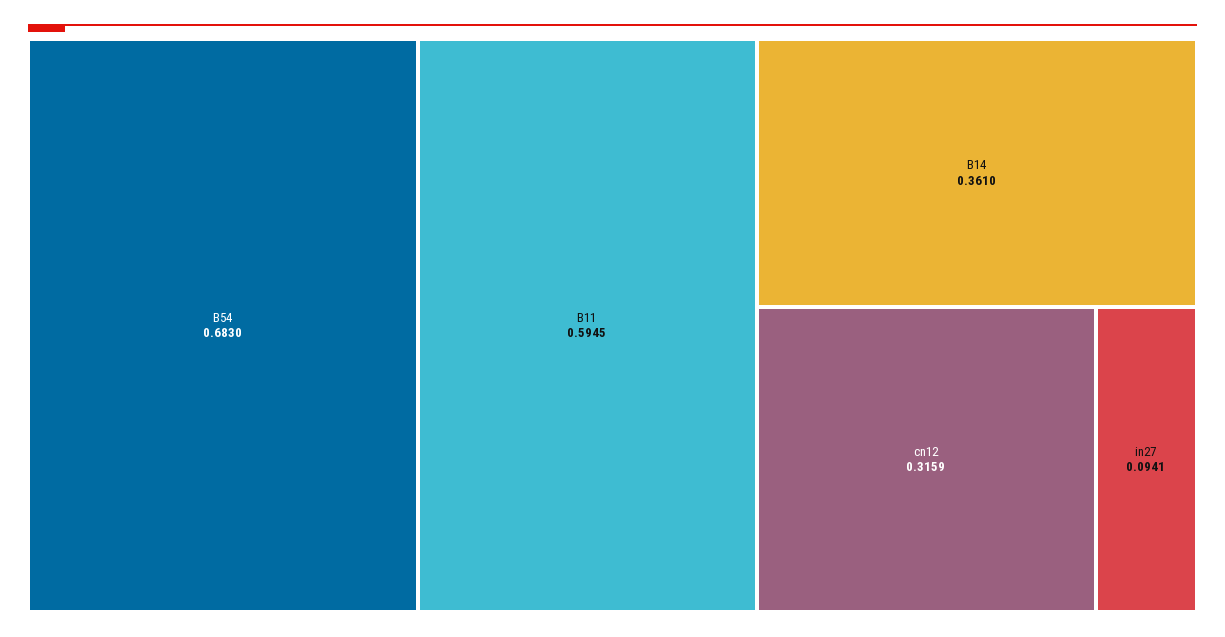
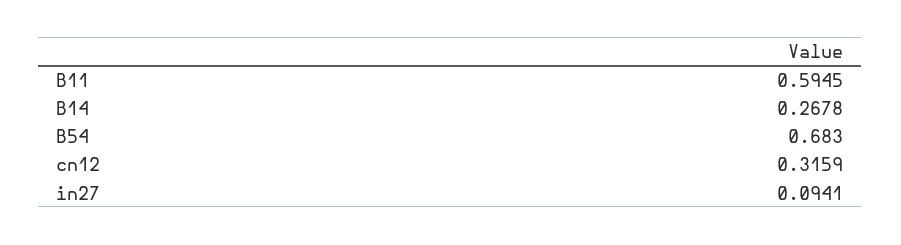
B14: 0.361 -> 0.2678

